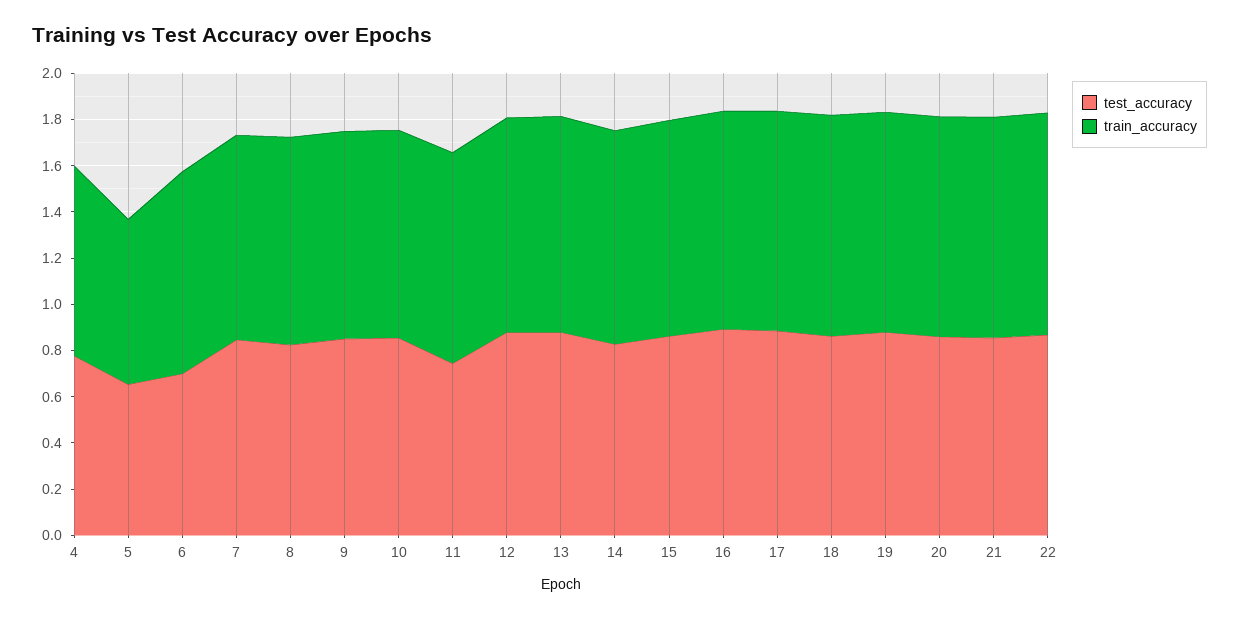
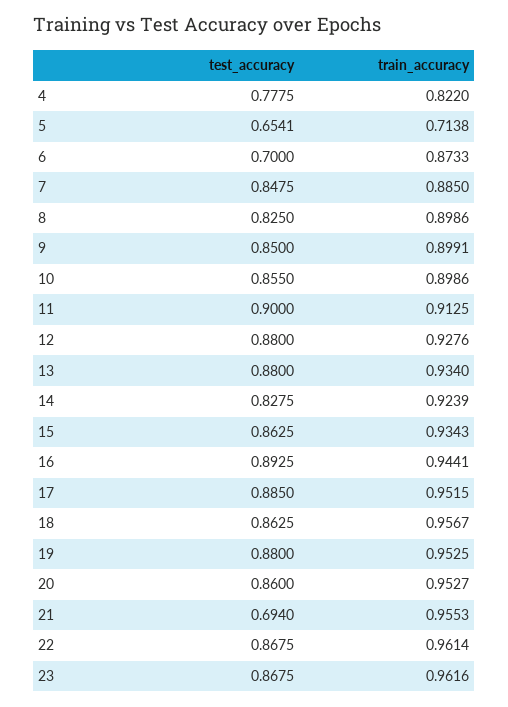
test_accuracy, 11: 0.75 -> 0.9
test_accuracy, 21: 0.85 -> 0.694
test_accuracy, 23: none -> 0.8675
train_accuracy, 23: none -> 0.9616

